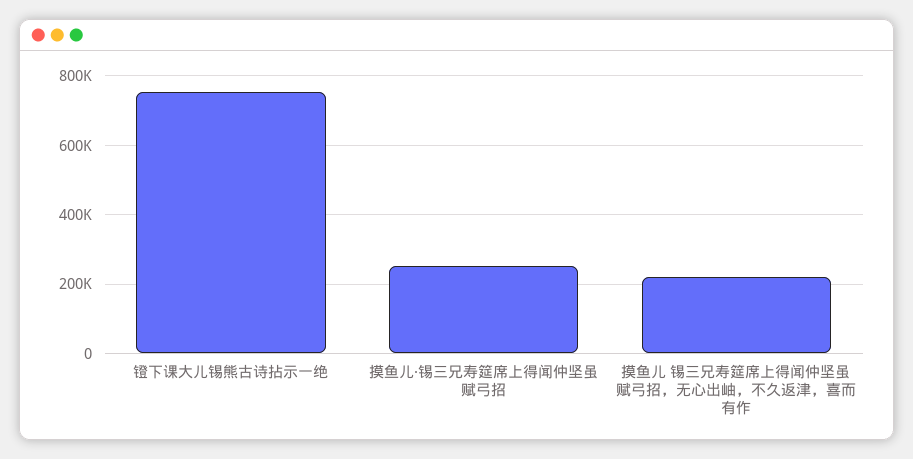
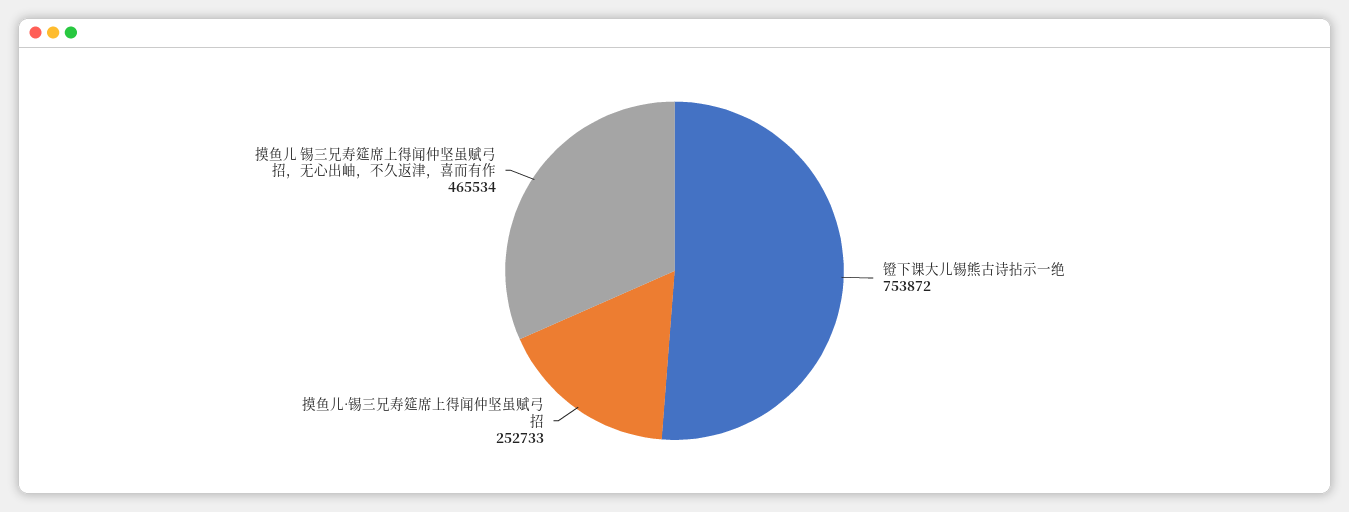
摸鱼儿 锡三兄寿筵席上得闻仲坚虽赋弓招，无心出岫，不久返津，喜而有作: 220000 -> 465534

